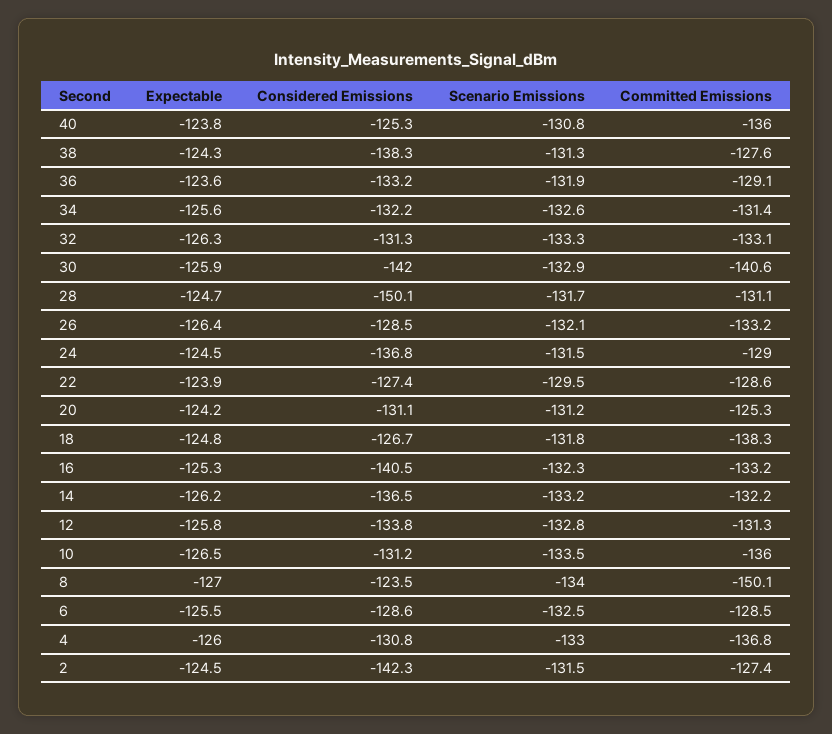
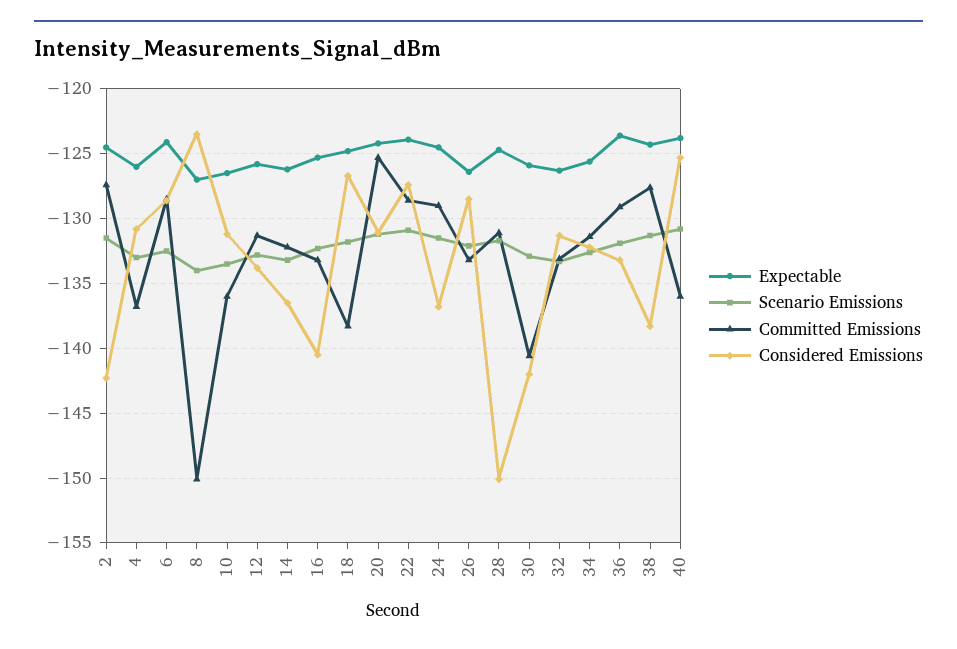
Scenario Emissions, 22: -129.5 -> -131
Expectable, 6: -125.5 -> -124

